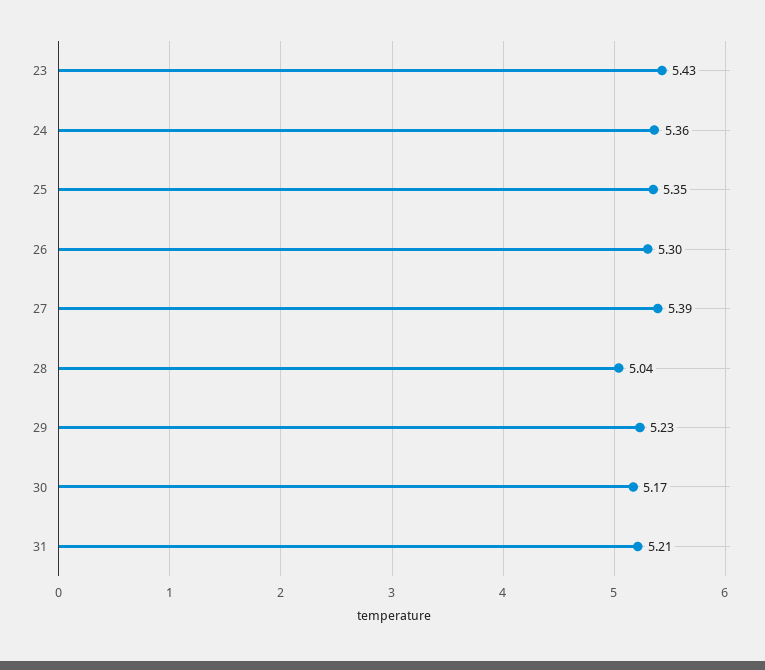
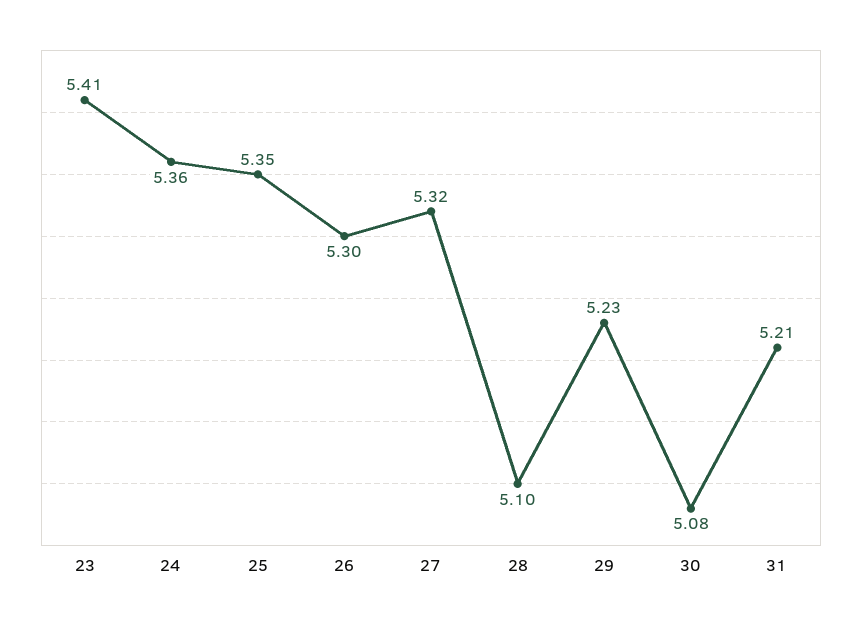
23: 5.43 -> 5.41
27: 5.39 -> 5.32
28: 5.04 -> 5.1
30: 5.17 -> 5.08

